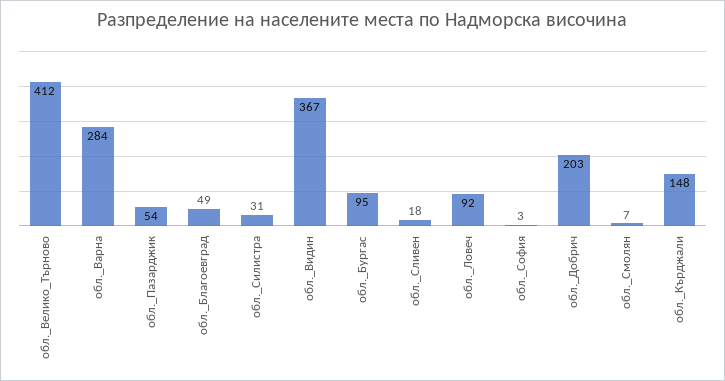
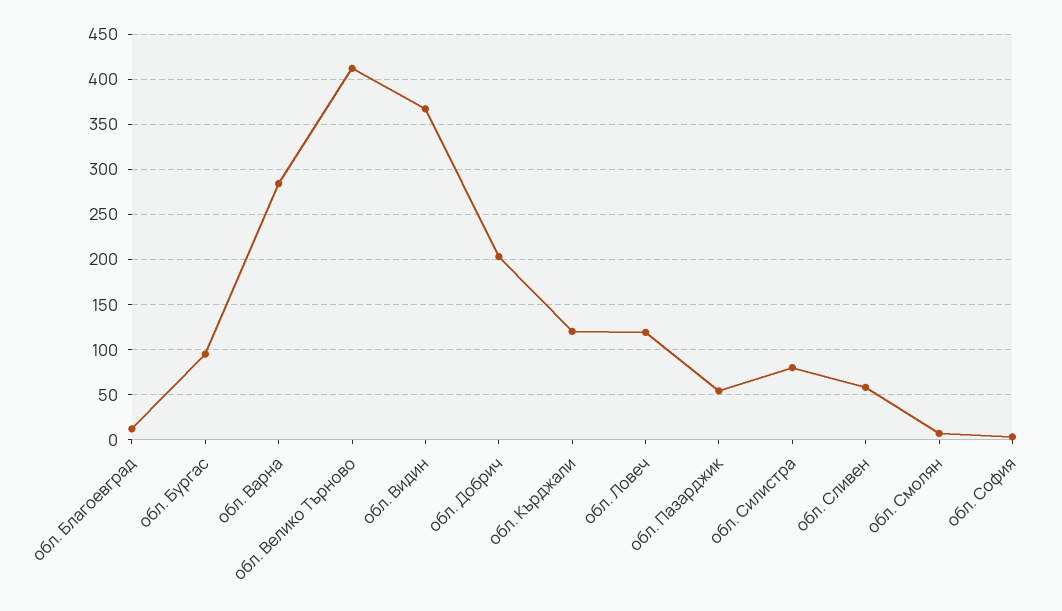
обл._Благоевград: 49 -> 10
обл._Силистра: 31 -> 80
обл._Сливен: 18 -> 60
обл._Ловеч: 92 -> 120
обл._Кърджали: 148 -> 120

